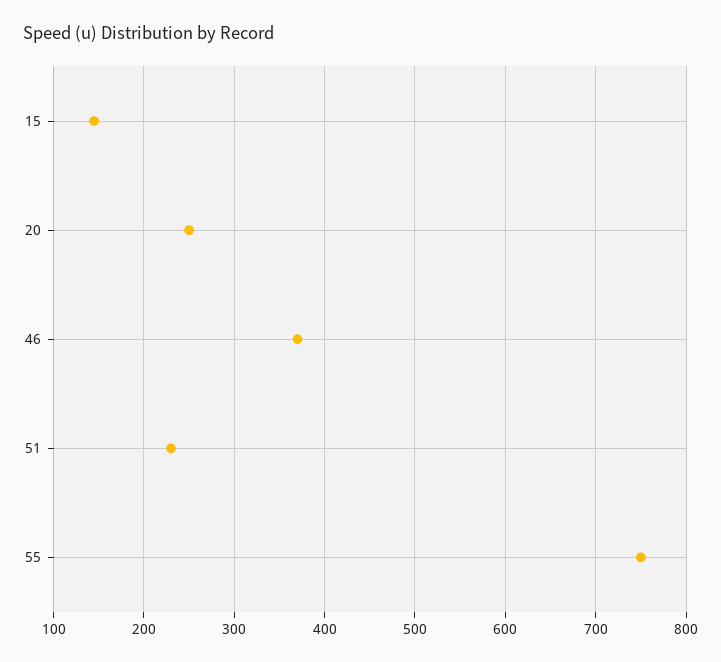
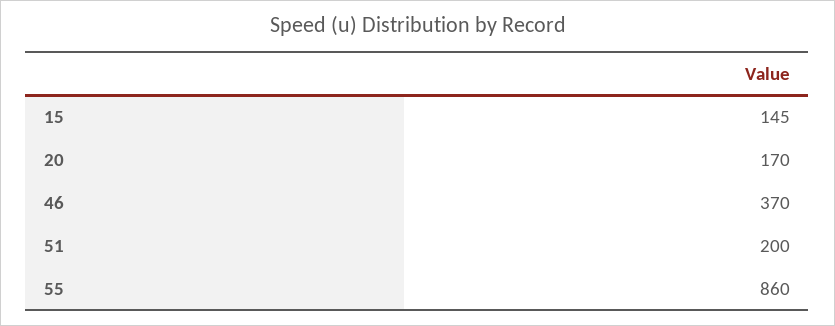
20: 250 -> 170
51: 230 -> 200
55: 750 -> 860

